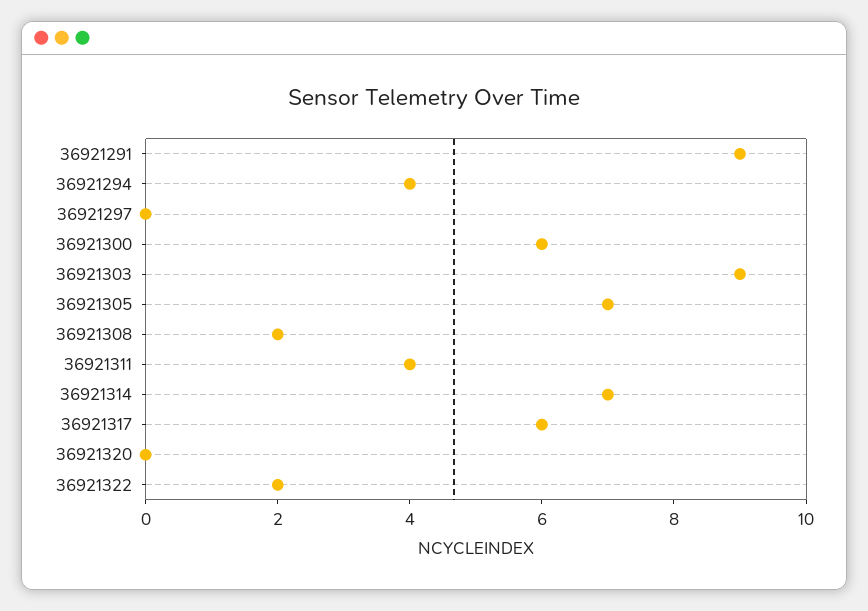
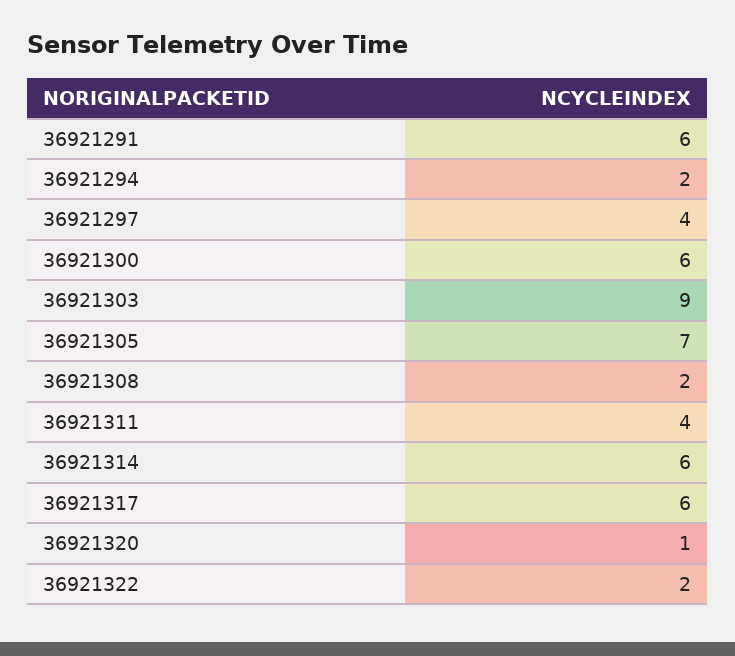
36921291: 9 -> 6
36921294: 4 -> 2
36921297: 0 -> 4
36921314: 7 -> 6
36921320: 0 -> 1

